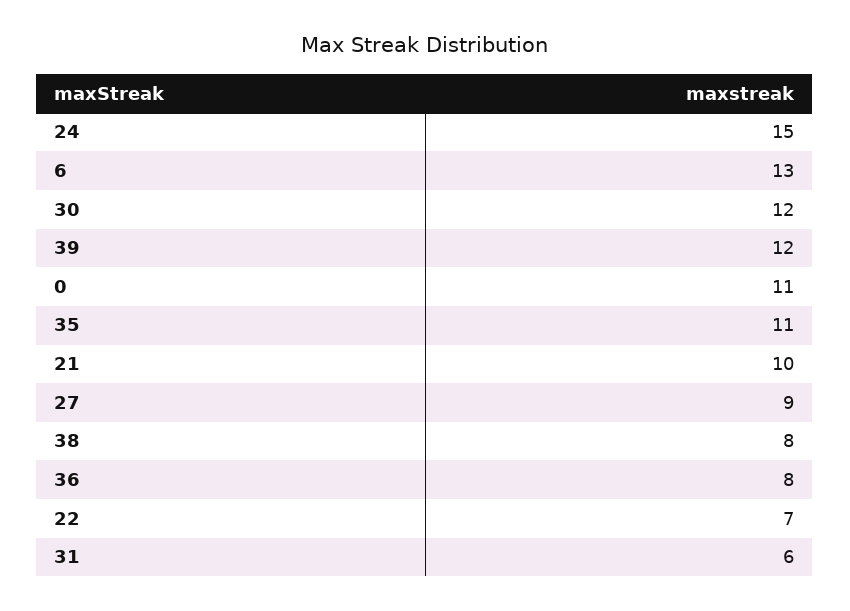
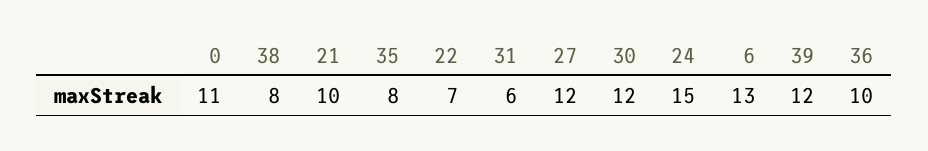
35: 11 -> 8
27: 9 -> 12
36: 8 -> 10

